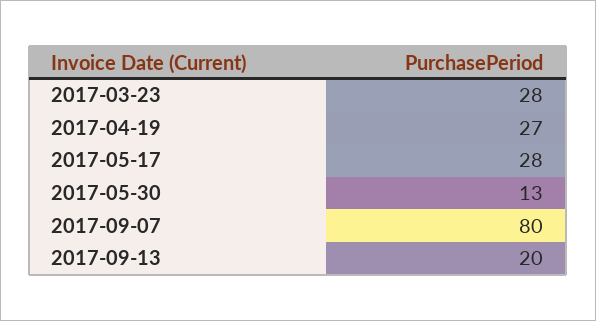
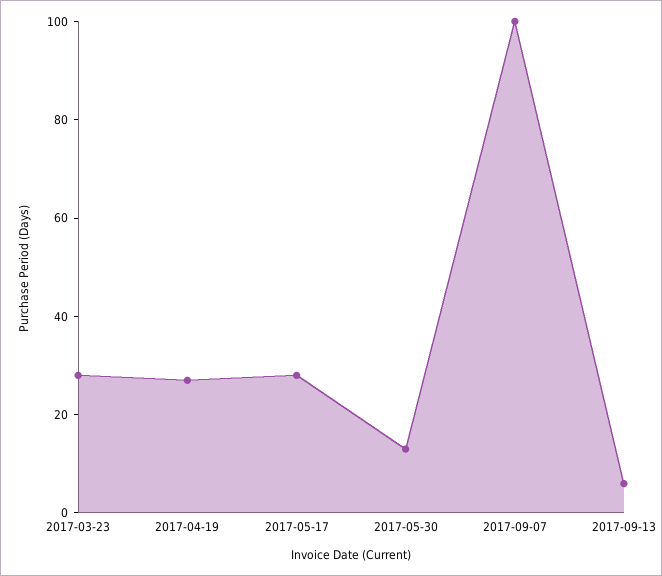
2017-09-07: 80 -> 100
2017-09-13: 20 -> 5

